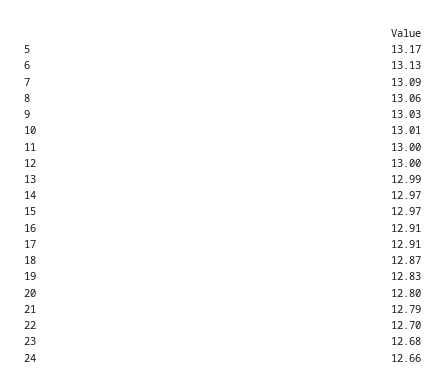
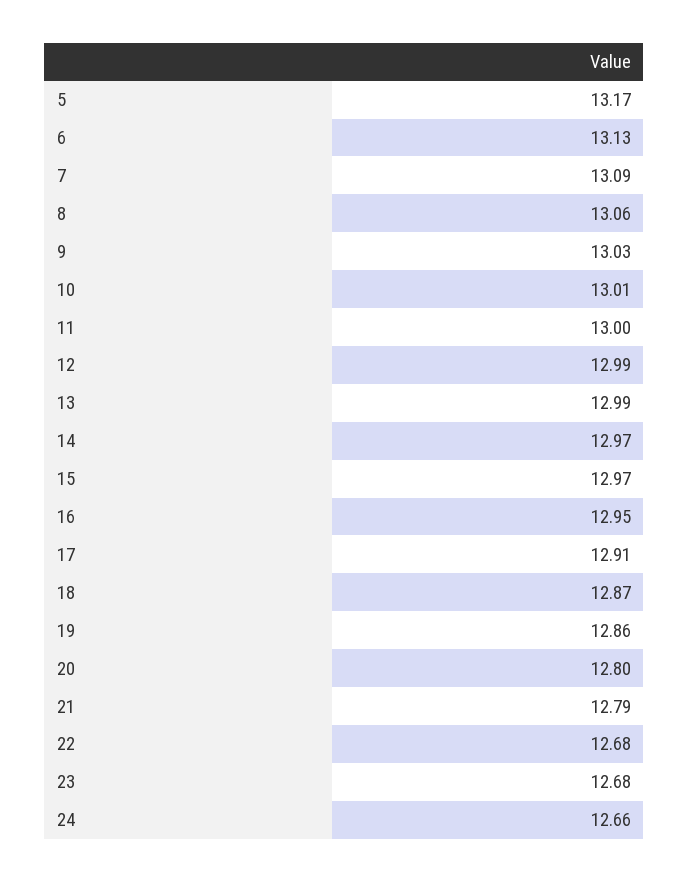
12: 13 -> 12.99
16: 12.91 -> 12.95
19: 12.83 -> 12.86
22: 12.7 -> 12.68

